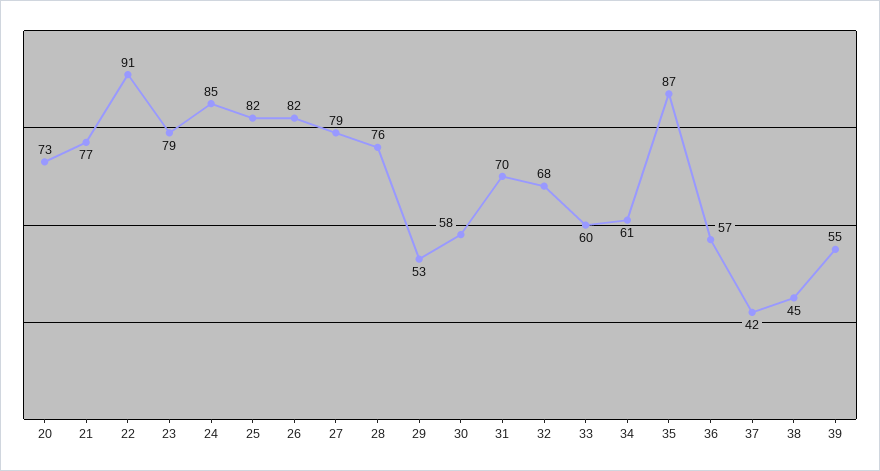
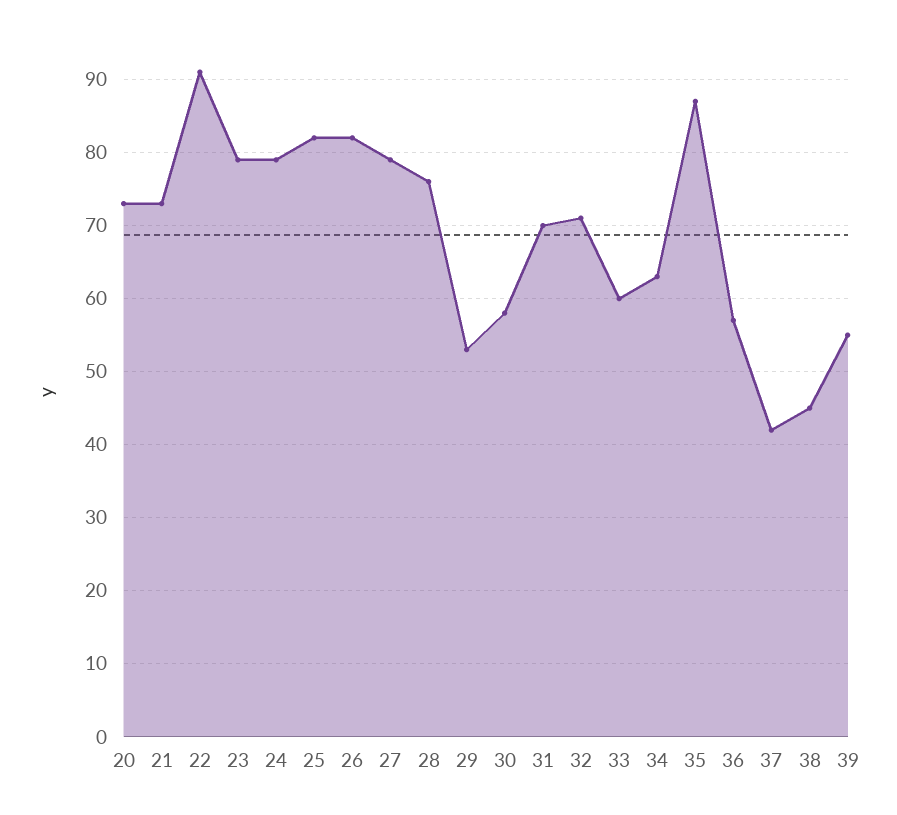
21: 77 -> 73
24: 85 -> 79
32: 68 -> 71
34: 61 -> 63

